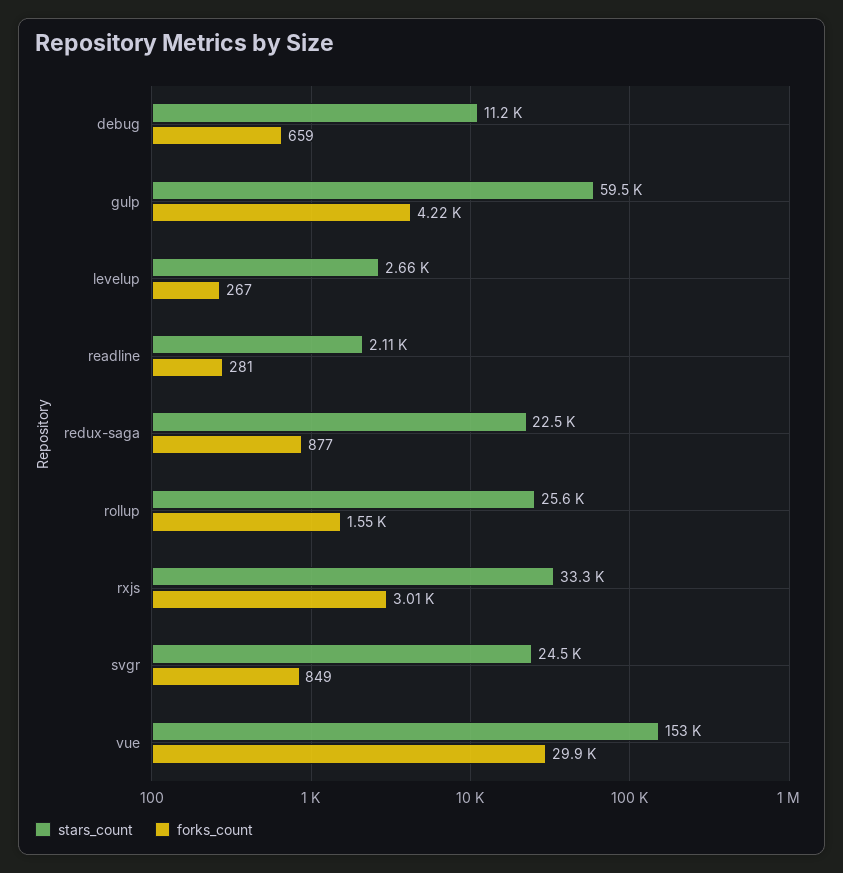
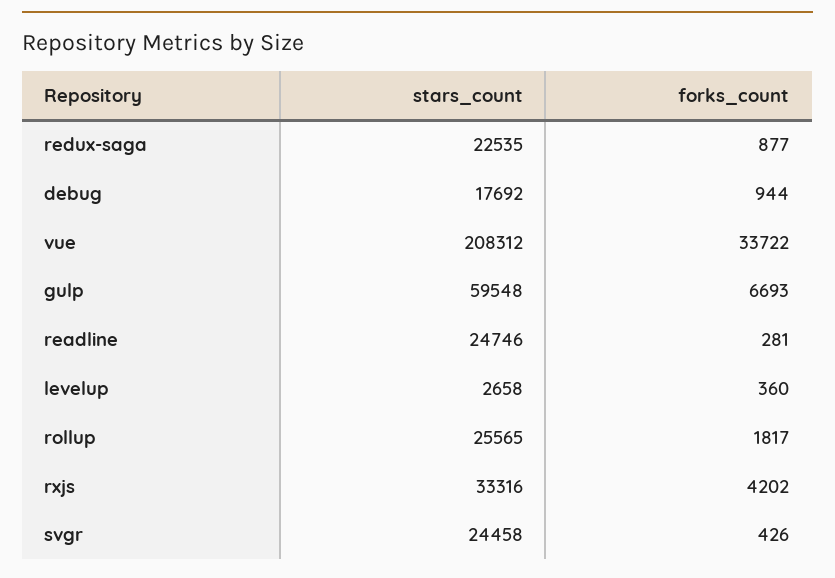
stars_count, debug: 11200 -> 17692
forks_count, debug: 659 -> 944
forks_count, gulp: 4220 -> 6693
forks_count, levelup: 267 -> 360
stars_count, readline: 2110 -> 24746
forks_count, rollup: 1550 -> 1817
forks_count, rxjs: 3010 -> 4202
forks_count, svgr: 849 -> 426
stars_count, vue: 153000 -> 208312
forks_count, vue: 29900 -> 33722

